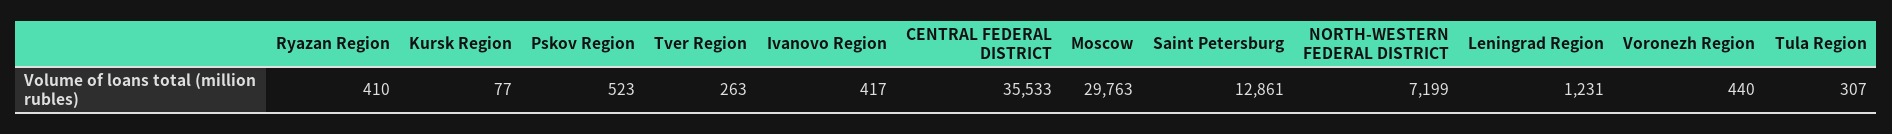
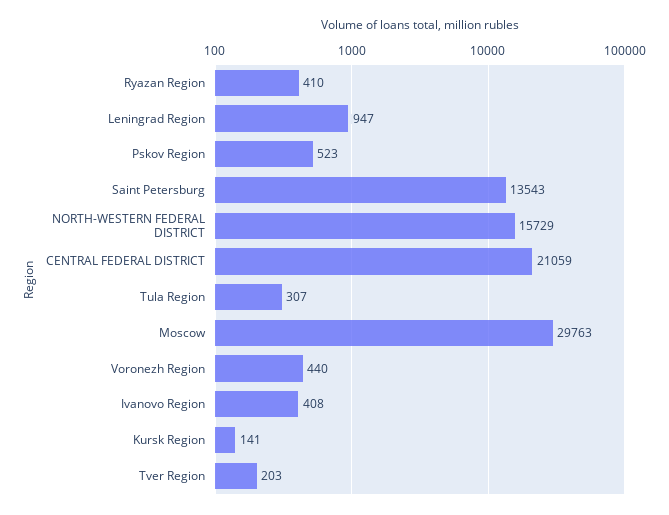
Kursk Region: 77 -> 141
Tver Region: 263 -> 203
Ivanovo Region: 417 -> 408
CENTRAL FEDERAL DISTRICT: 35533 -> 21059
Saint Petersburg: 12861 -> 13543
NORTH-WESTERN FEDERAL DISTRICT: 7199 -> 15729
Leningrad Region: 1231 -> 947

